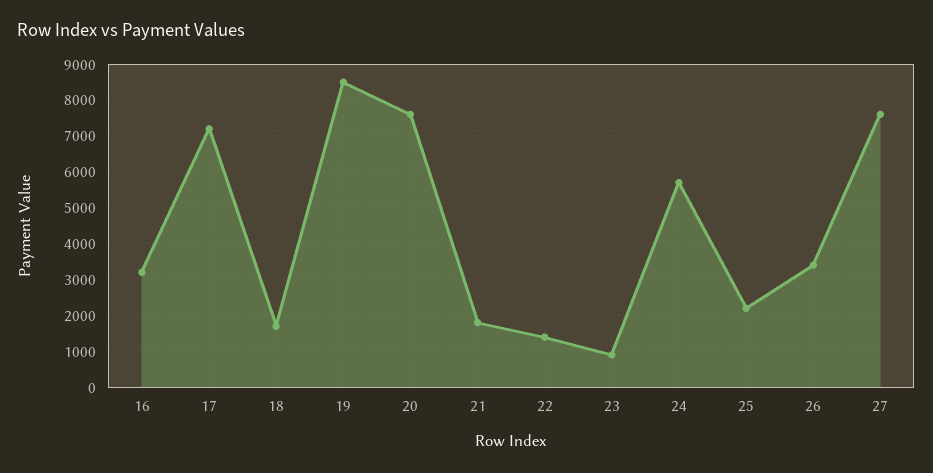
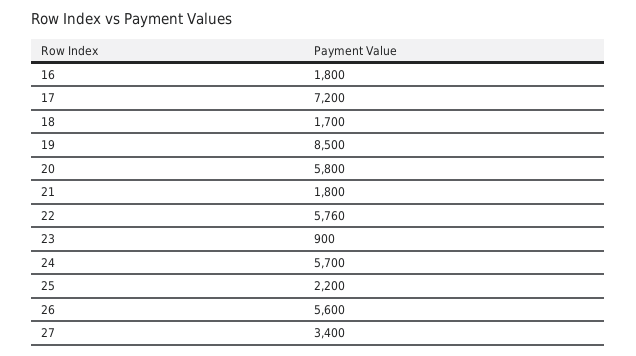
16: 3200 -> 1800
20: 7600 -> 5800
22: 1400 -> 5760
26: 3400 -> 5600
27: 7600 -> 3400

